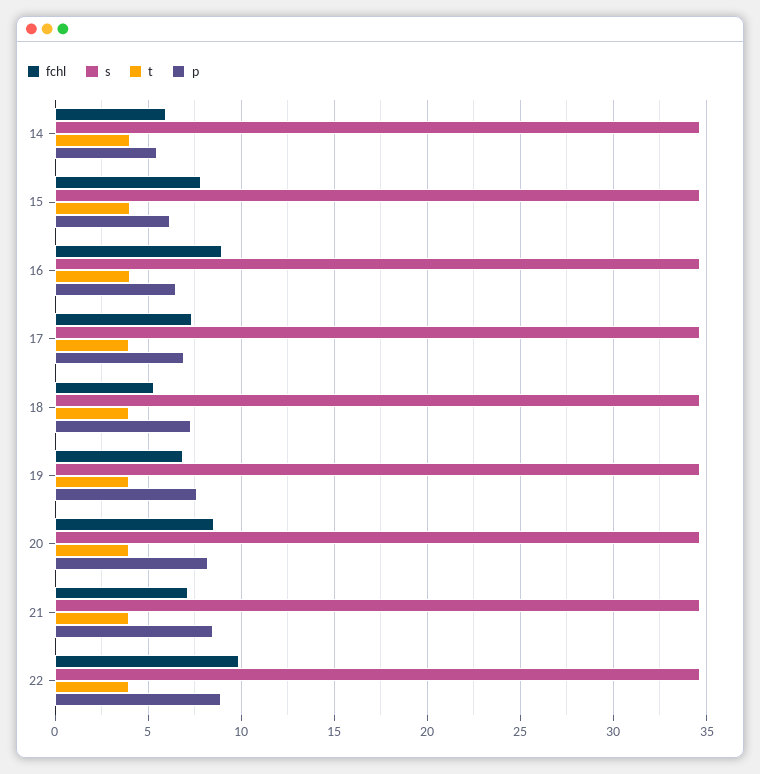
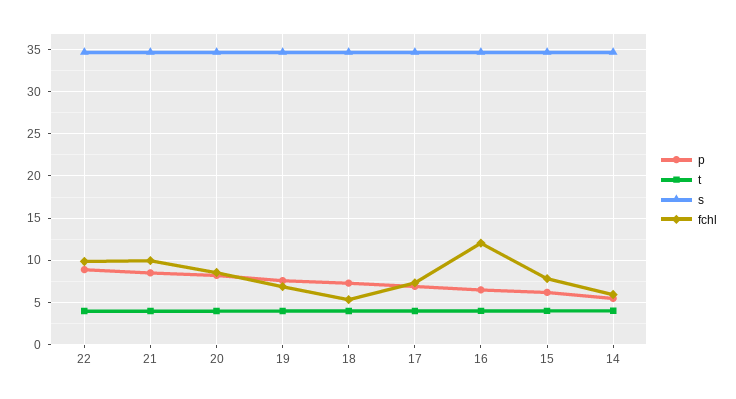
fchl, 16: 9 -> 12
fchl, 21: 7 -> 10

